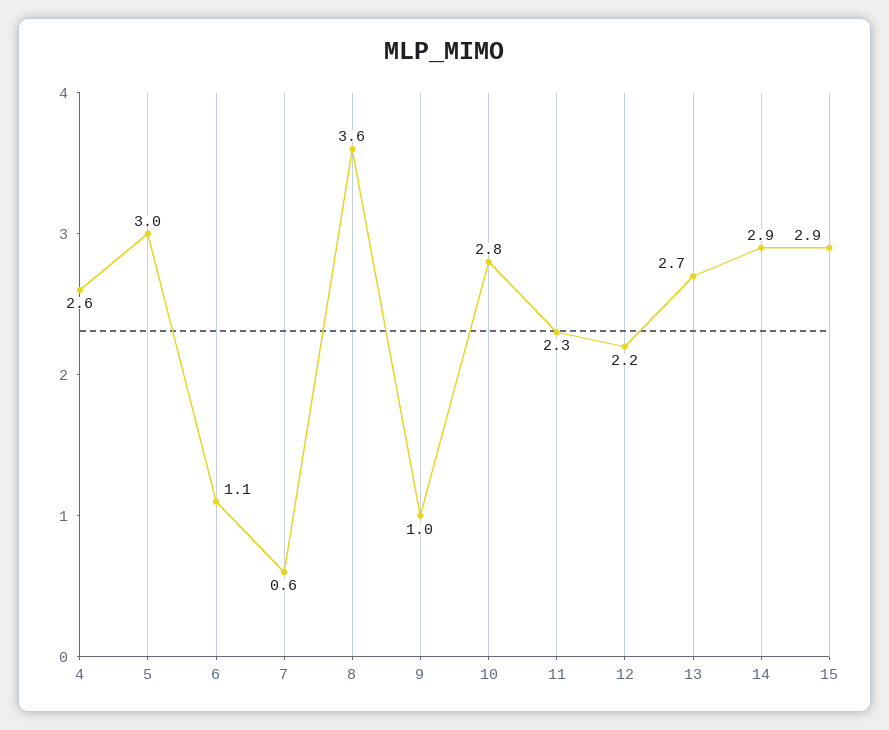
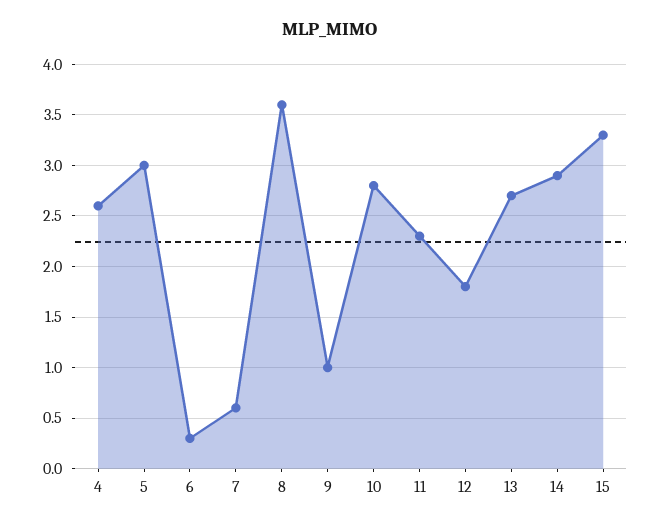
6: 1.1 -> 0.3
12: 2.2 -> 1.8
15: 2.9 -> 3.3

